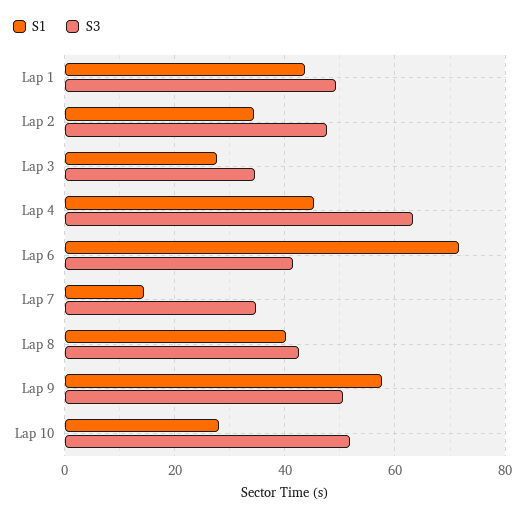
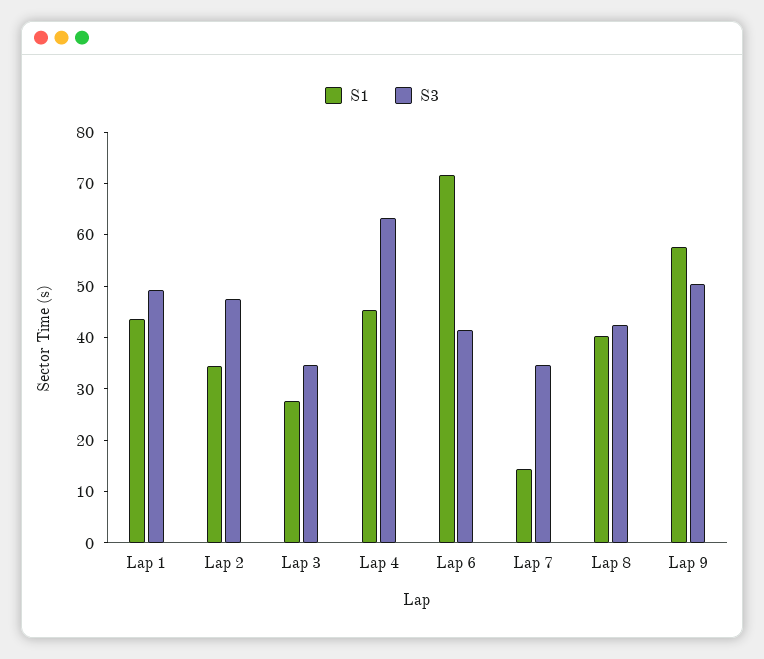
S1, Lap 10: 28 -> none
S3, Lap 10: 52 -> none

